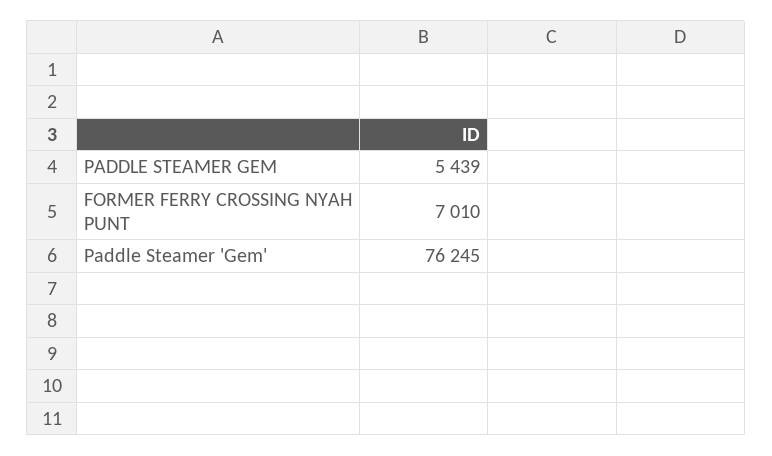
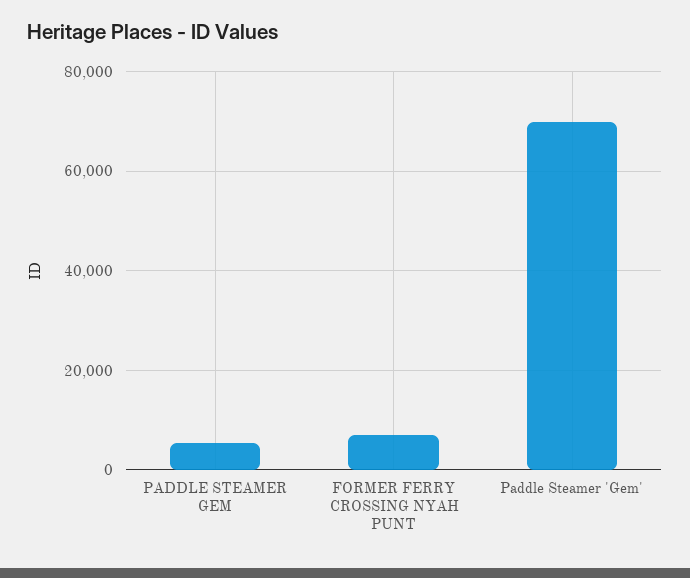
Paddle Steamer 'Gem': 76245 -> 70000

